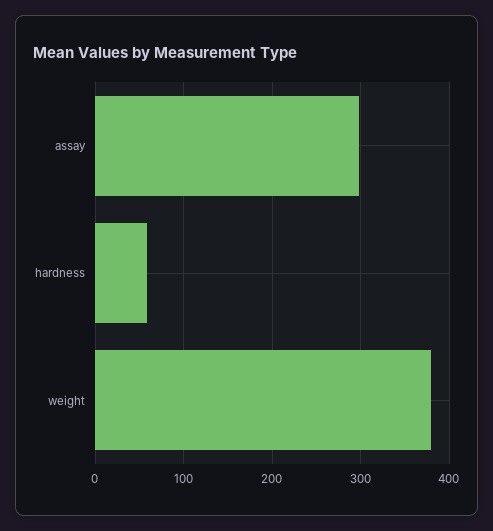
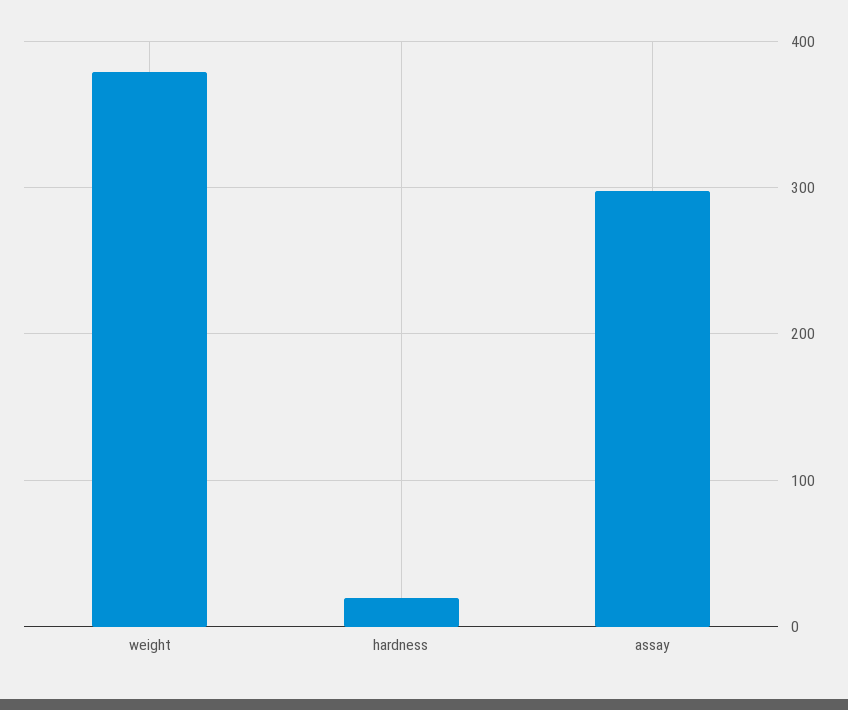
hardness: 60 -> 20

